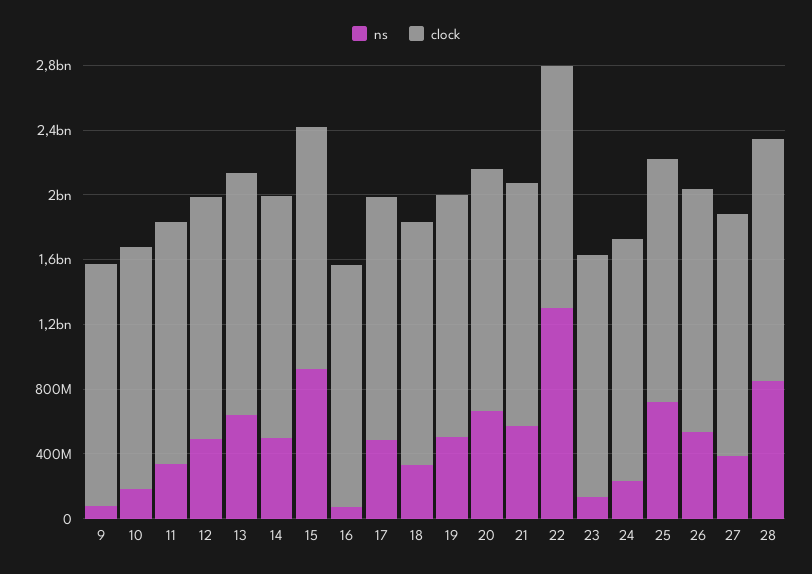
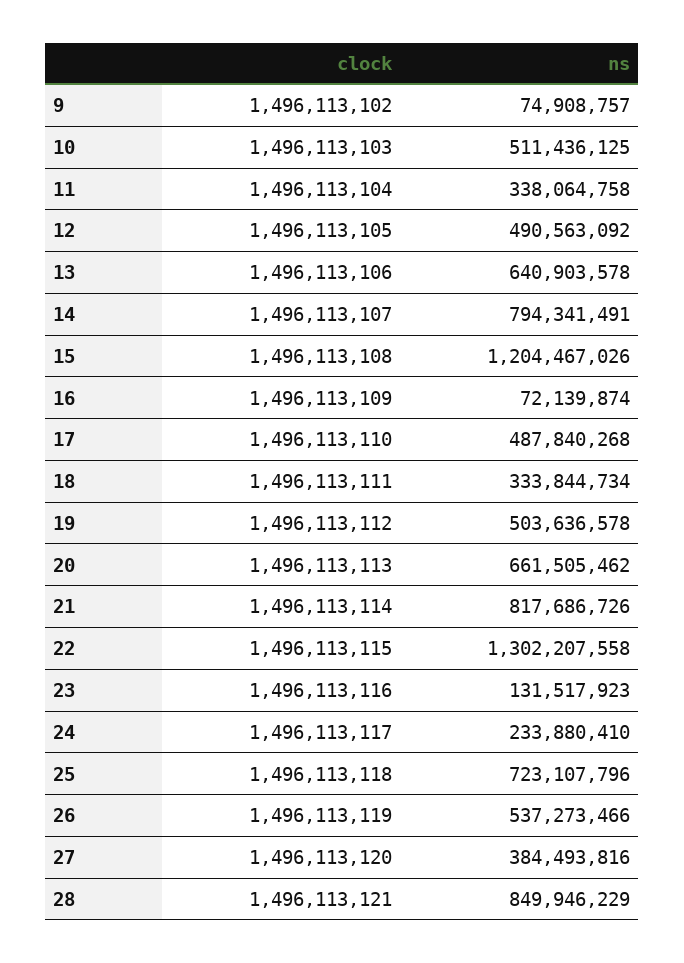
ns, 10: 200000000 -> 511436125
ns, 14: 500000000 -> 794341491
ns, 15: 900000000 -> 1204467026
ns, 21: 600000000 -> 817686726

